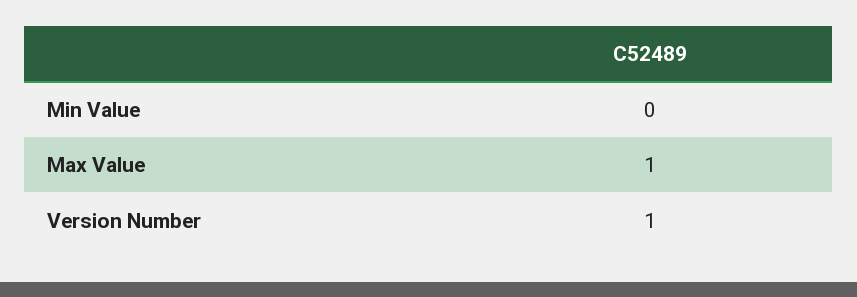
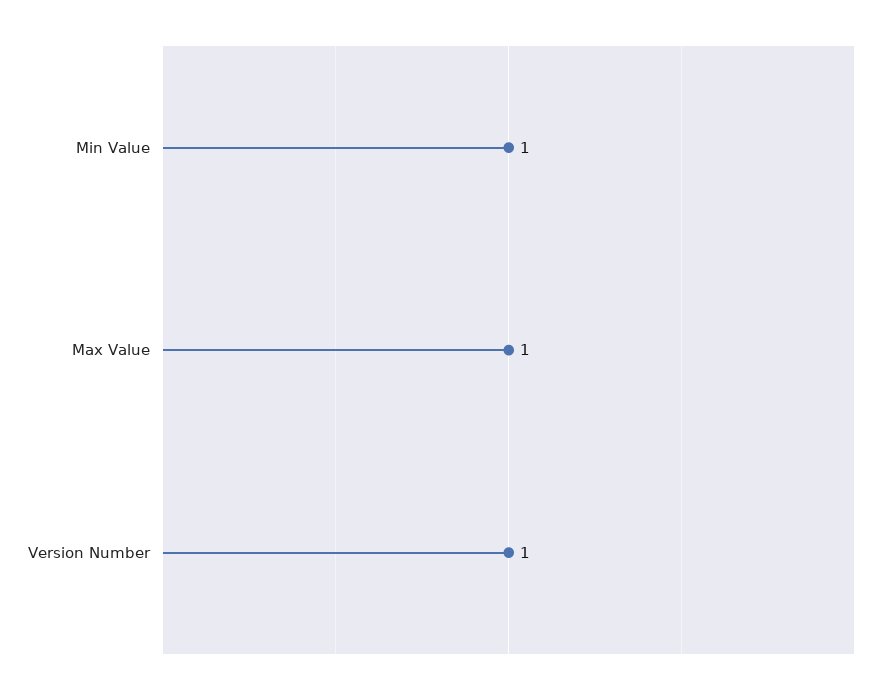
Min Value: 0 -> 1

